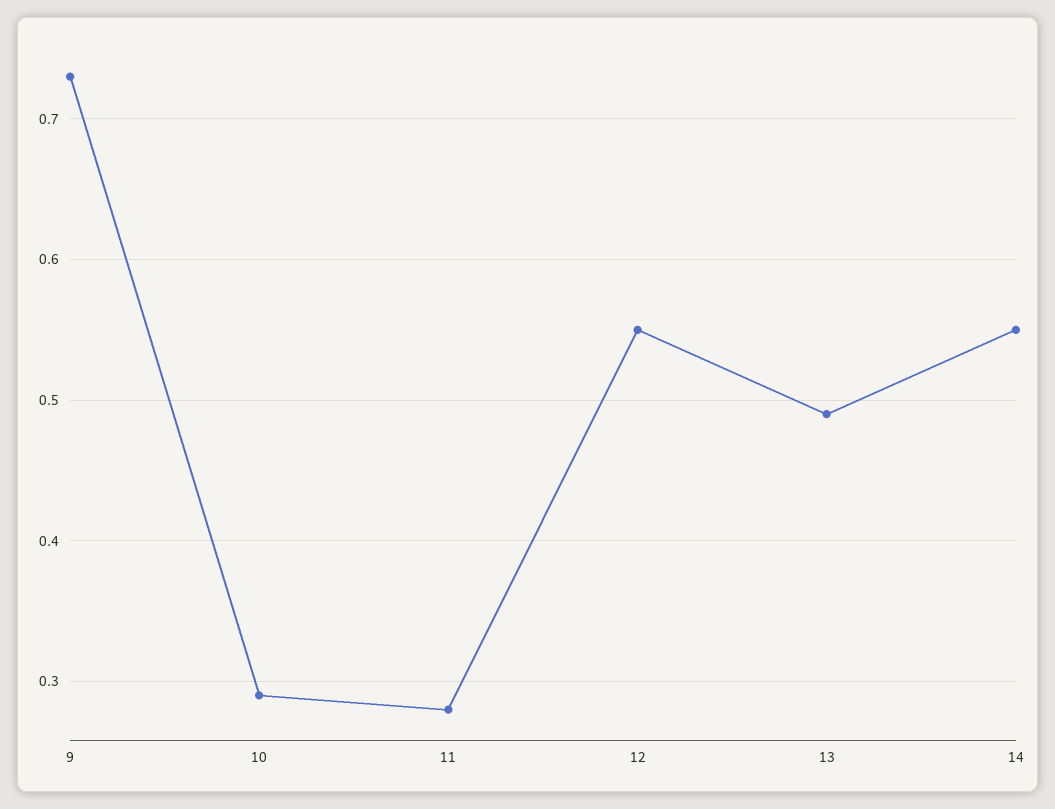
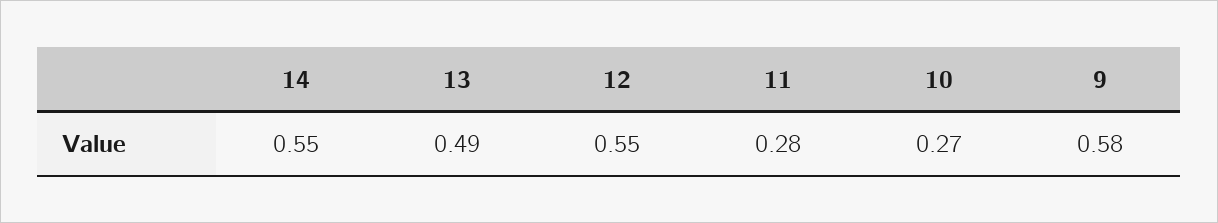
9: 0.73 -> 0.58
10: 0.29 -> 0.27

